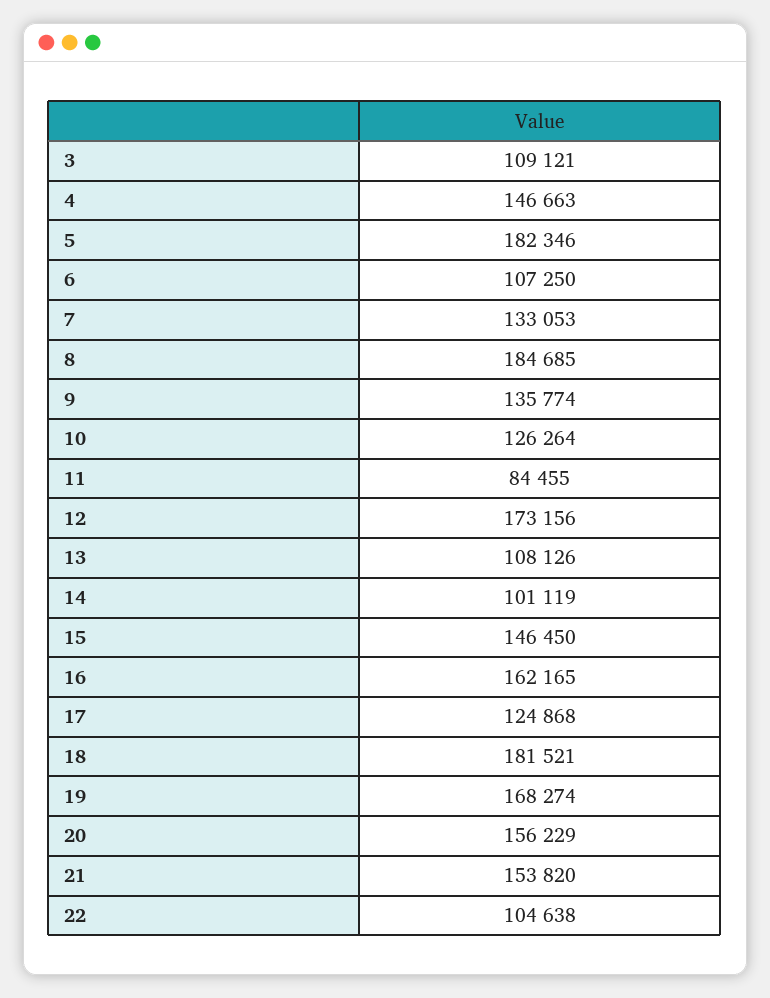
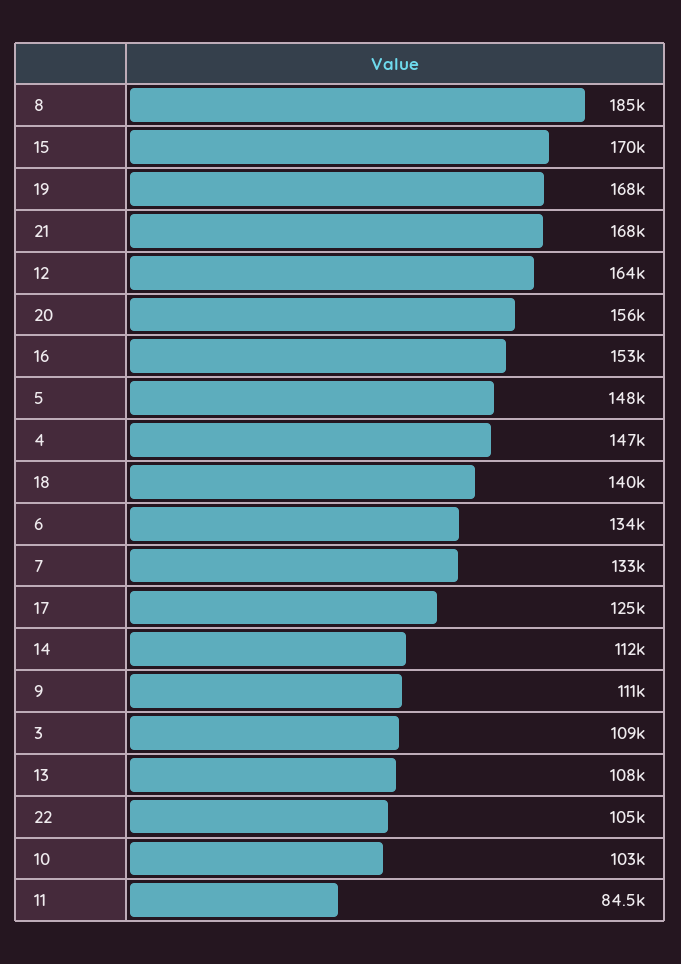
5: 182346 -> 148000
6: 107250 -> 134000
9: 135774 -> 111000
10: 126264 -> 103000
12: 173156 -> 164000
14: 101119 -> 112000
15: 146450 -> 170000
16: 162165 -> 153000
18: 181521 -> 140000
21: 153820 -> 168000

